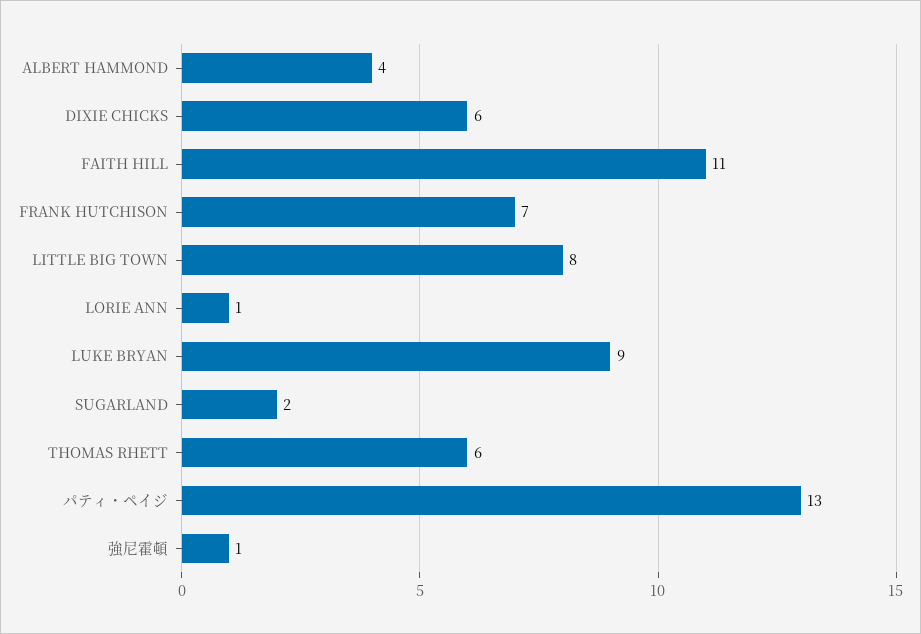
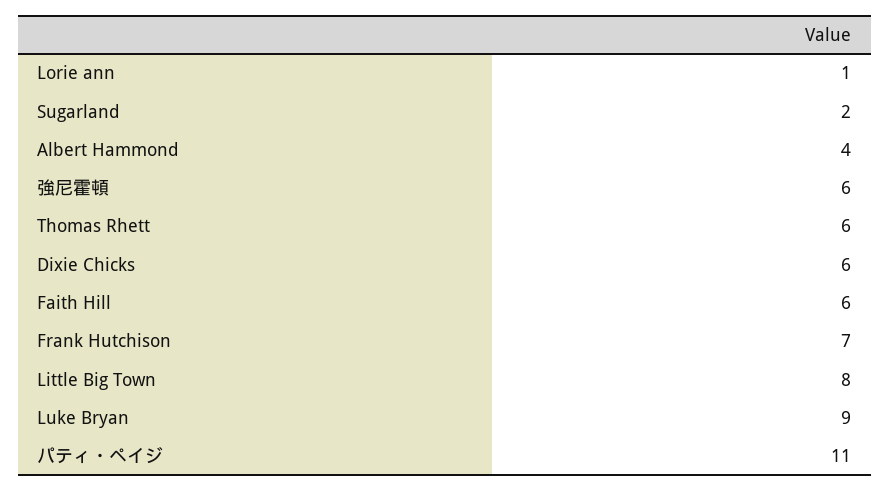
FAITH HILL: 11 -> 6
パティ・ペイジ: 13 -> 11
強尼霍頓: 1 -> 6

